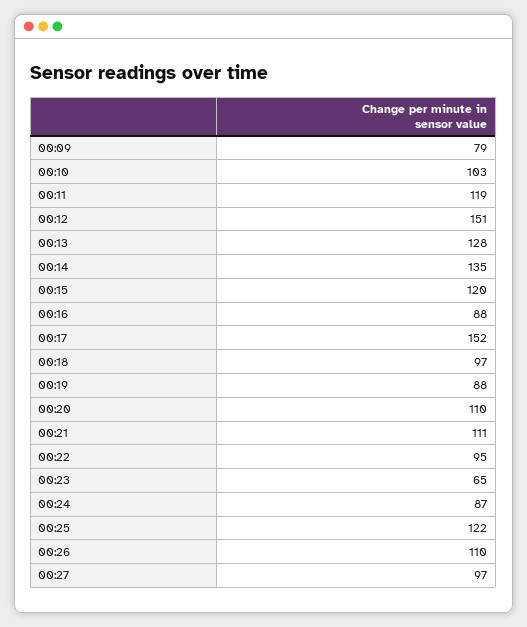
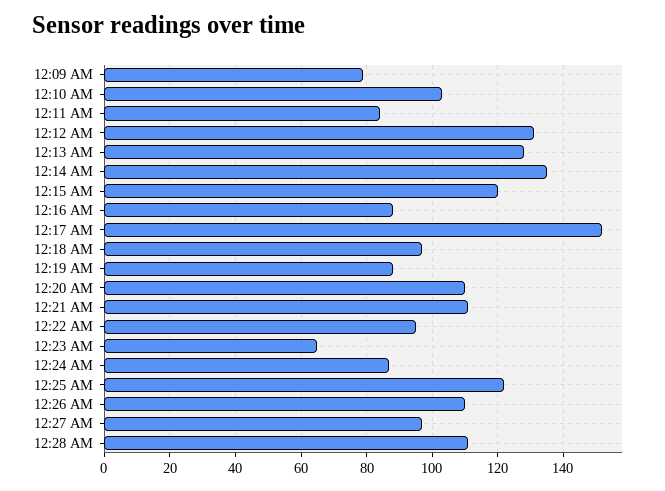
00:11: 119 -> 85
00:12: 151 -> 130
12:28 AM: none -> 110

